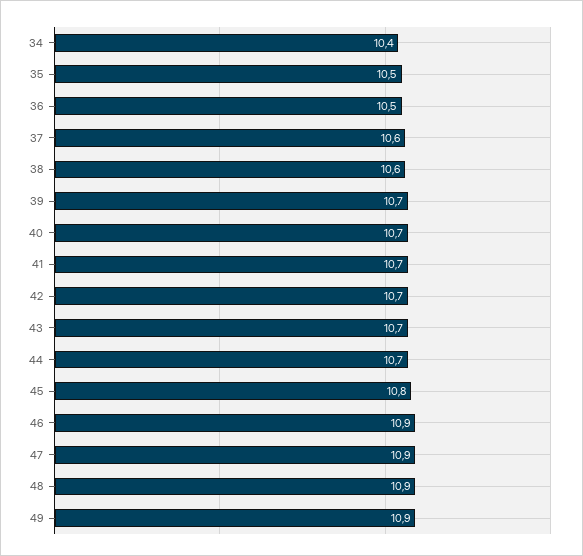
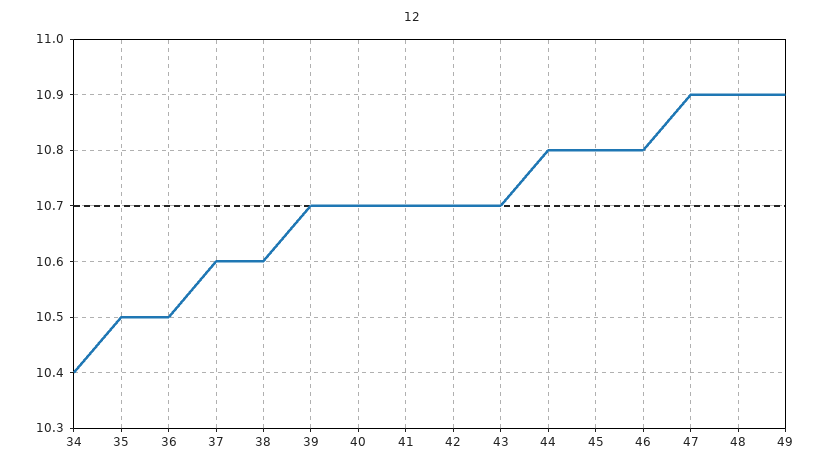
44: 10.7 -> 10.8
46: 10.9 -> 10.8

